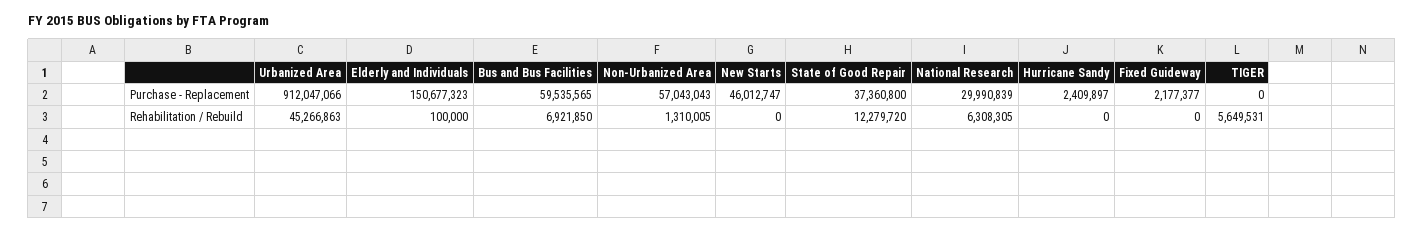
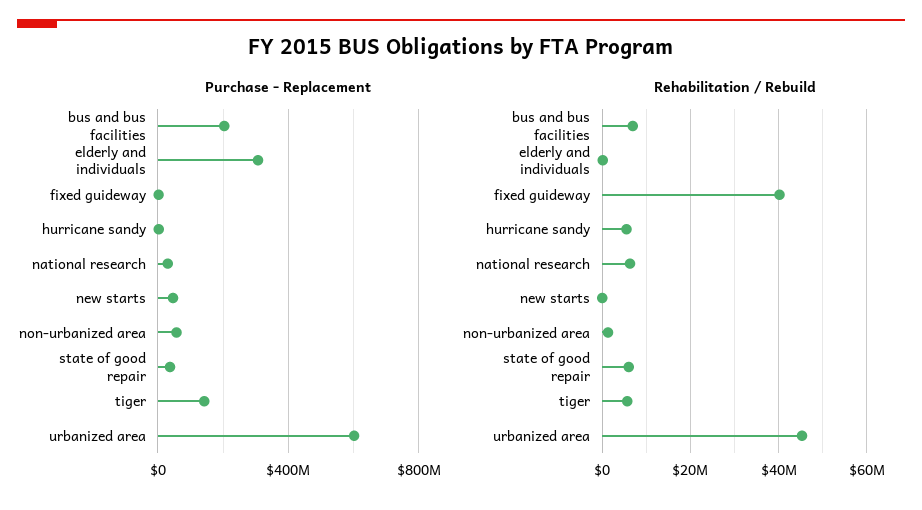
Purchase - Replacement, Urbanized Area: 912047066 -> 600000000
Purchase - Replacement, Elderly and Individuals: 150677323 -> 300000000
Purchase - Replacement, Bus and Bus Facilities: 59535565 -> 200000000
Purchase - Replacement, TIGER: 0 -> 150000000
Rehabilitation / Rebuild, State of Good Repair: 12279720 -> 6000000
Rehabilitation / Rebuild, Hurricane Sandy: 0 -> 6000000
Rehabilitation / Rebuild, Fixed Guideway: 0 -> 40000000

